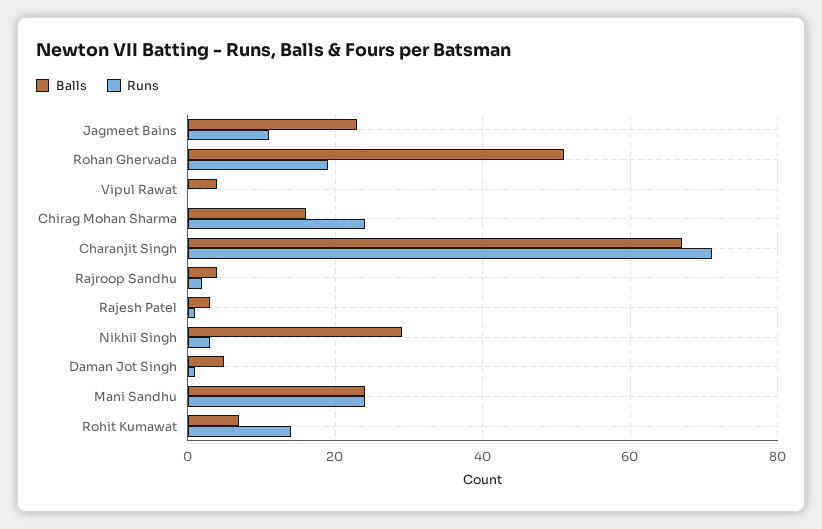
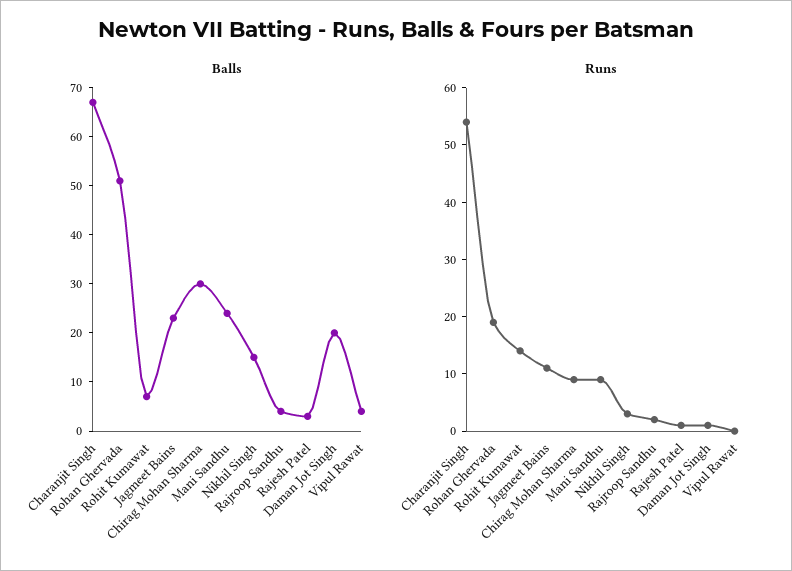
Balls, Chirag Mohan Sharma: 15 -> 30
Runs, Chirag Mohan Sharma: 25 -> 10
Runs, Charanjit Singh: 70 -> 55
Balls, Nikhil Singh: 30 -> 15
Balls, Daman Jot Singh: 5 -> 20
Runs, Mani Sandhu: 25 -> 10

